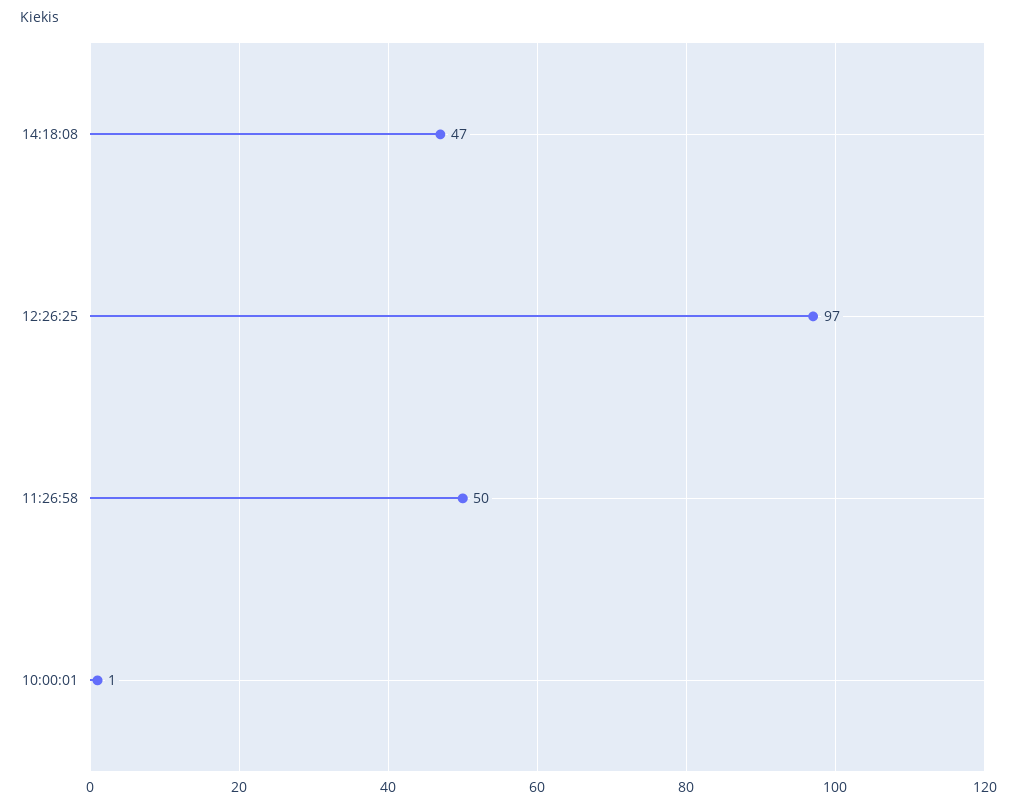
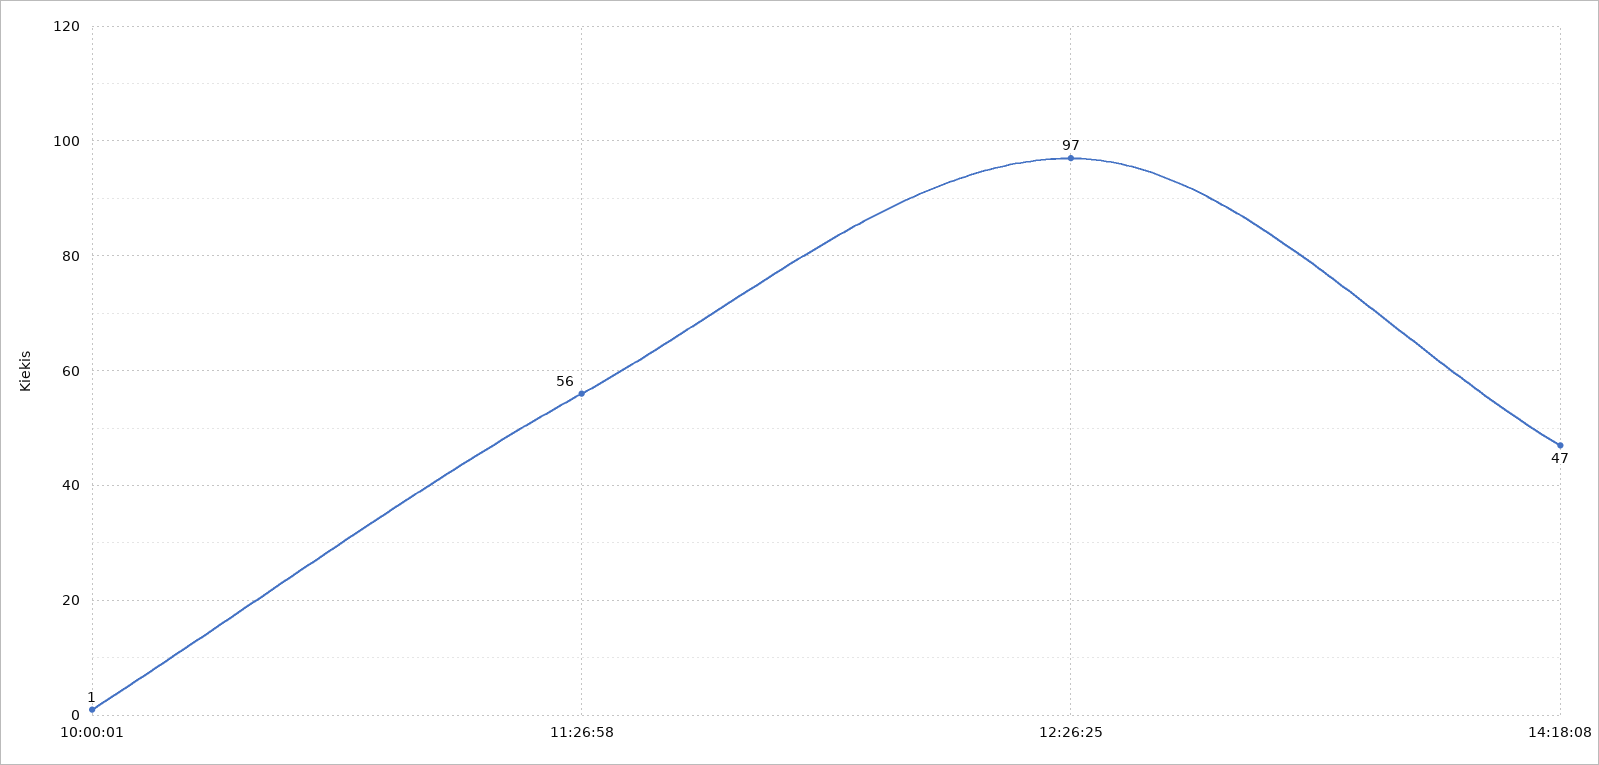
11:26:58: 50 -> 56

